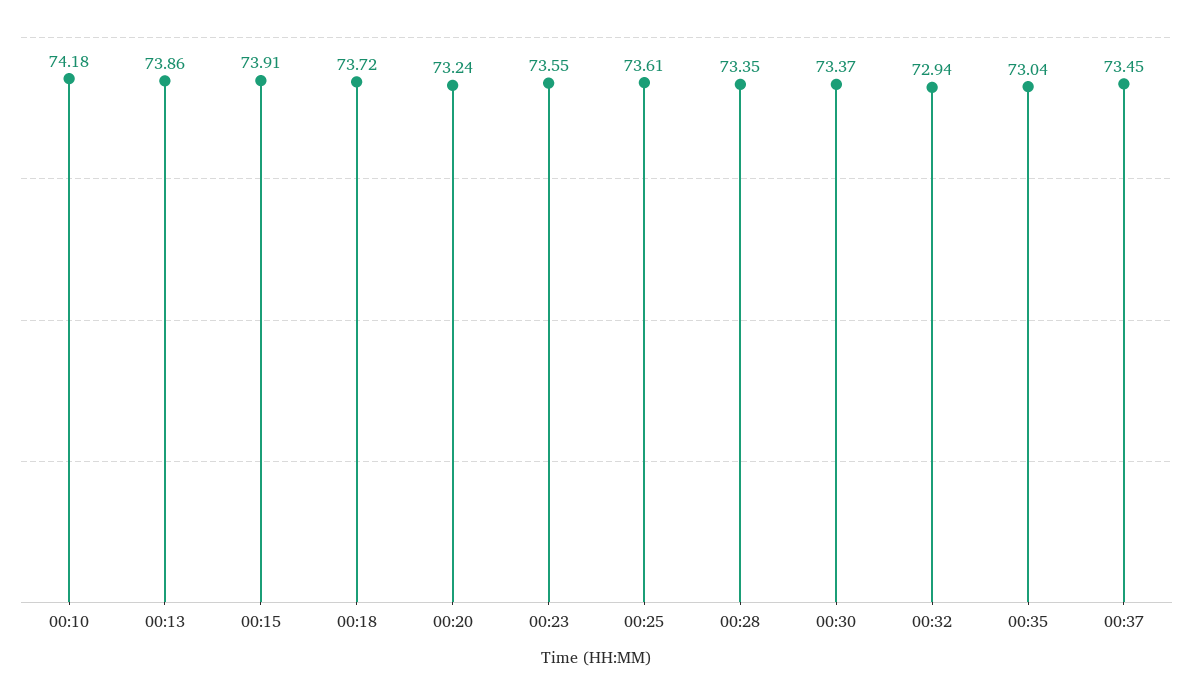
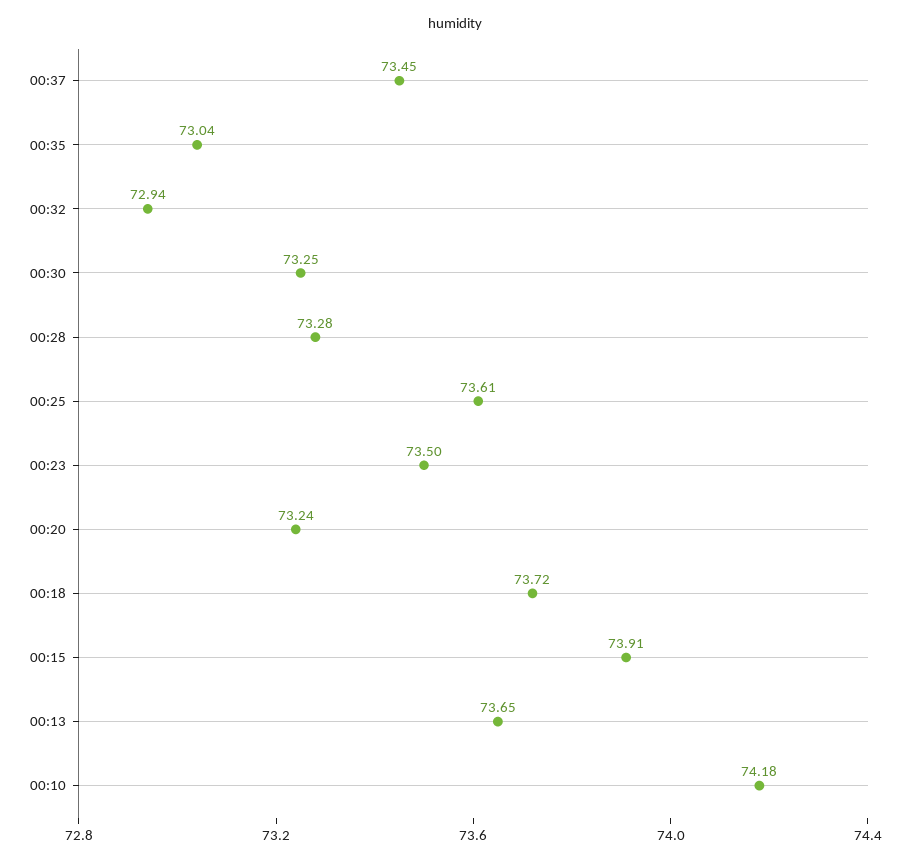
00:13: 73.86 -> 73.65
00:23: 73.55 -> 73.5
00:28: 73.35 -> 73.28
00:30: 73.37 -> 73.25

